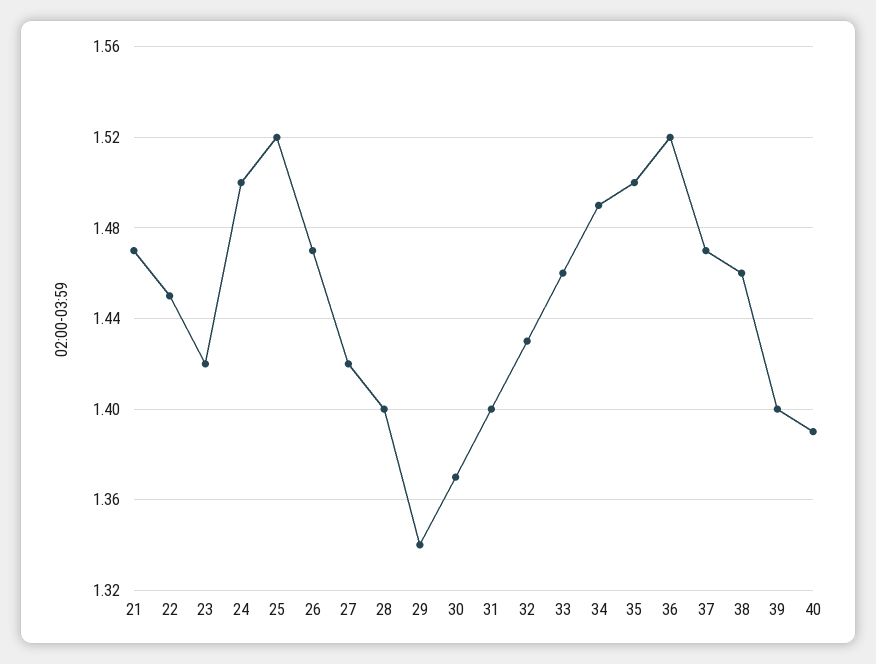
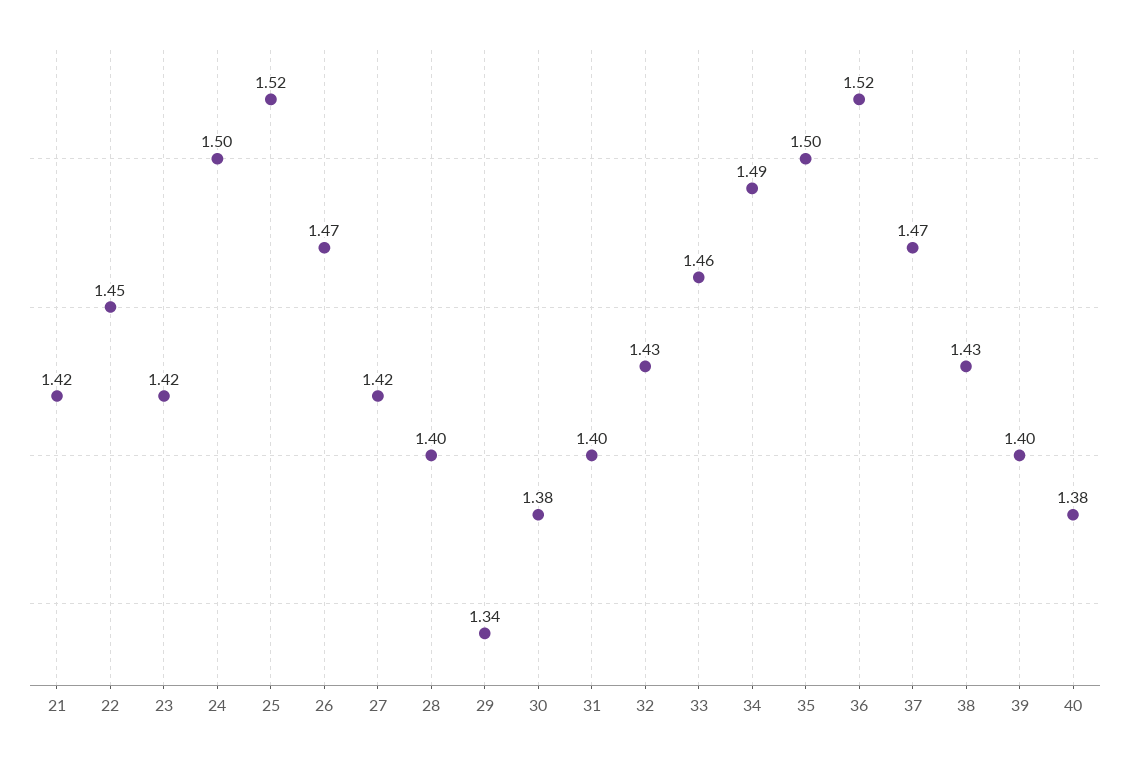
21: 1.47 -> 1.42
30: 1.37 -> 1.38
38: 1.46 -> 1.43
40: 1.39 -> 1.38

